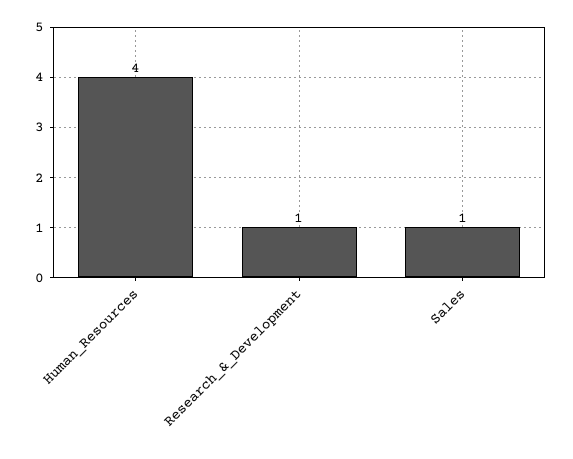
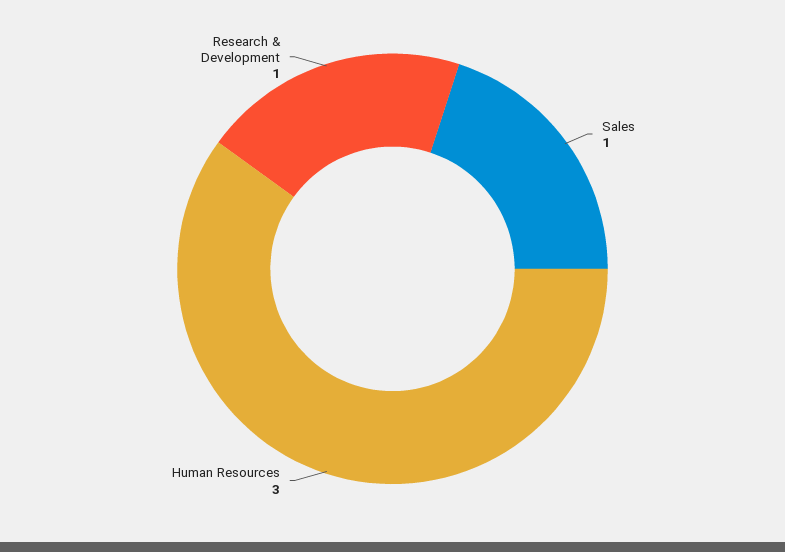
Human_Resources: 4 -> 3

